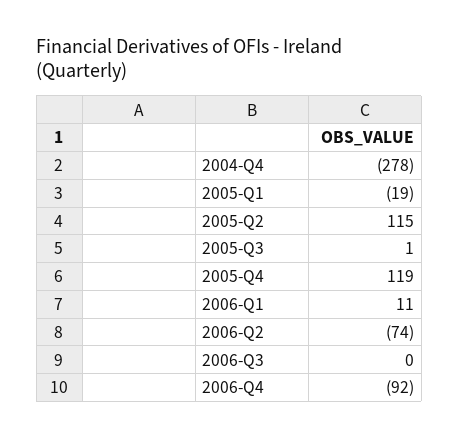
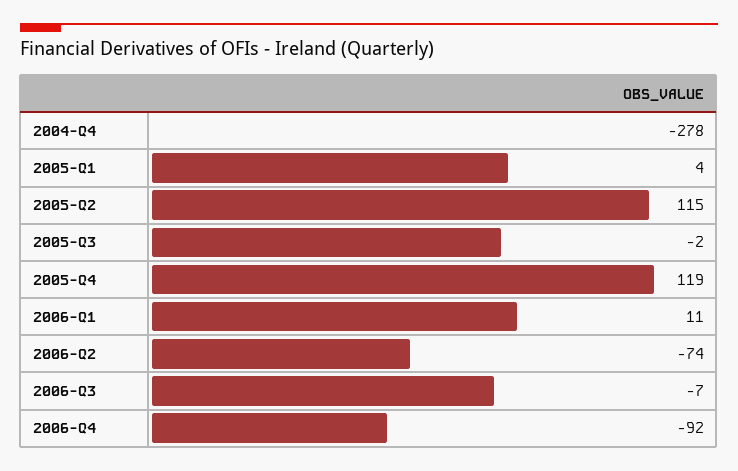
2005-Q1: -19 -> 4
2005-Q3: 1 -> -2
2006-Q3: 0 -> -7

